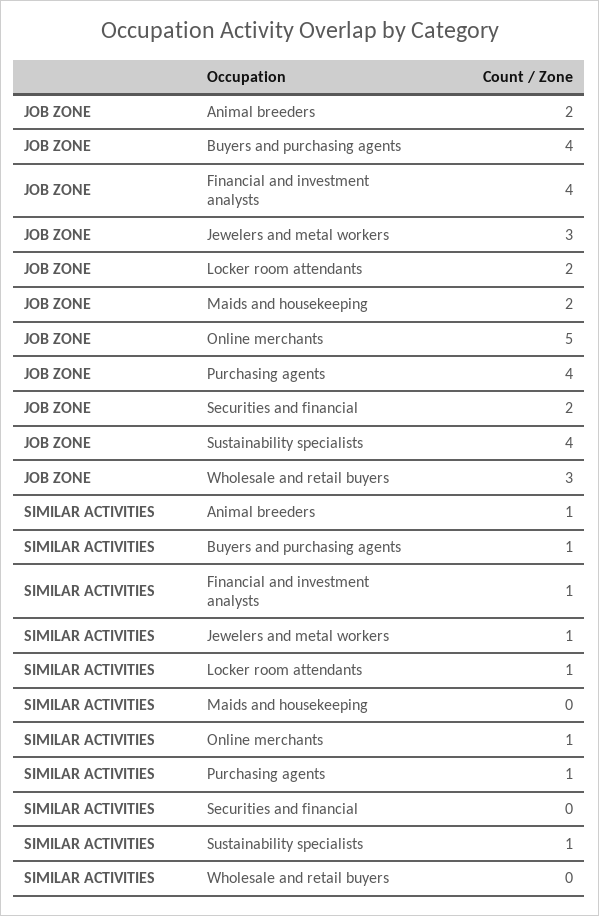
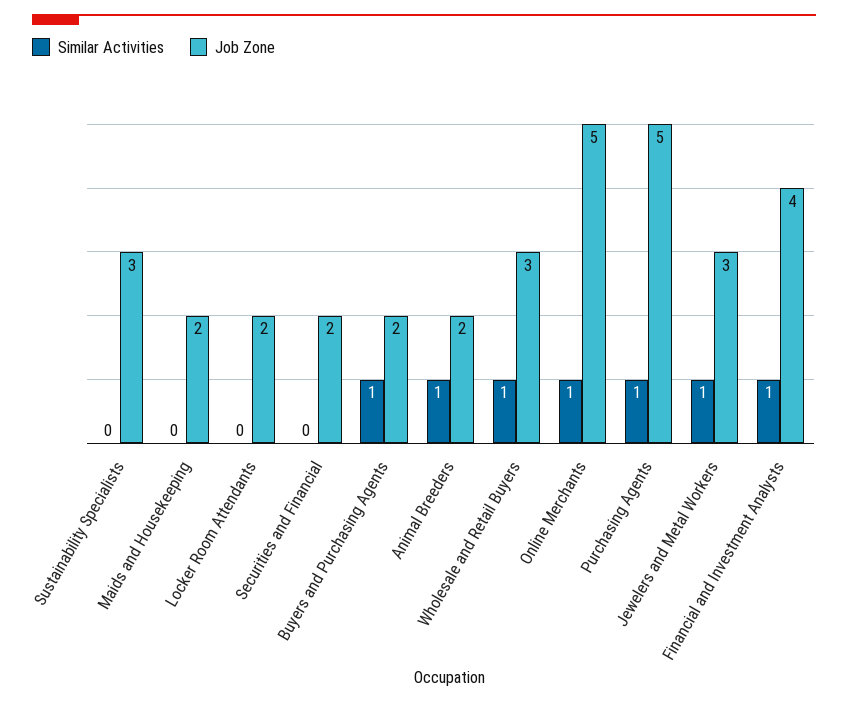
JOB ZONE, Buyers and purchasing agents: 4 -> 2
JOB ZONE, Purchasing agents: 4 -> 5
JOB ZONE, Sustainability specialists: 4 -> 3
SIMILAR ACTIVITIES, Locker room attendants: 1 -> 0
SIMILAR ACTIVITIES, Sustainability specialists: 1 -> 0
SIMILAR ACTIVITIES, Wholesale and retail buyers: 0 -> 1

